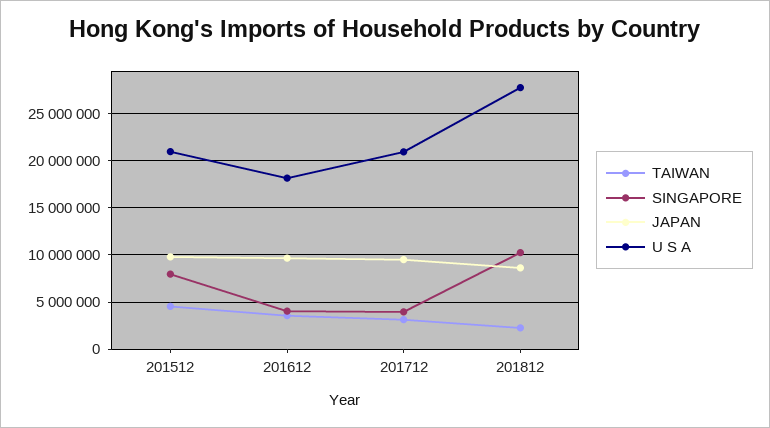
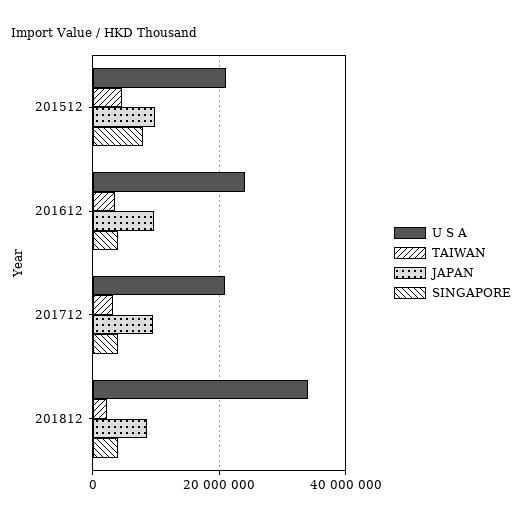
U S A, 201612: 18000000 -> 24000000
SINGAPORE, 201812: 10000000 -> 4000000
U S A, 201812: 28000000 -> 34000000

